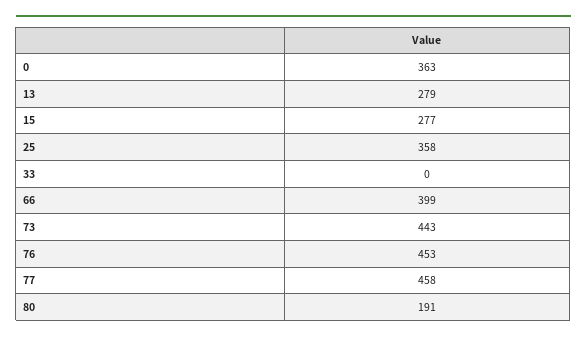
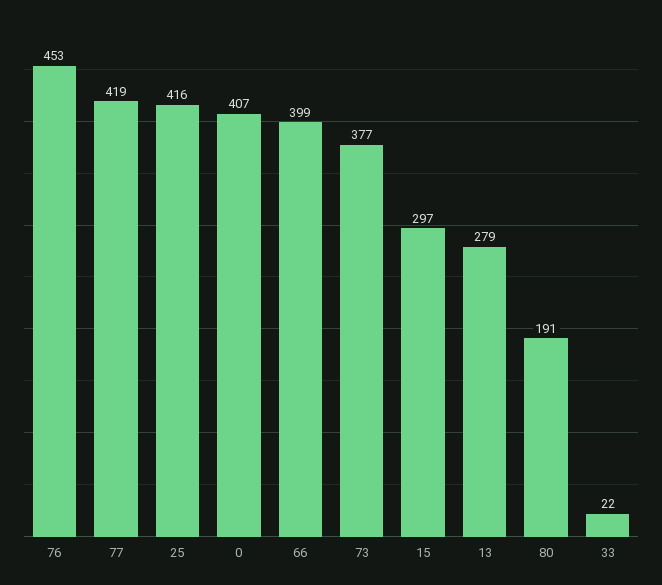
0: 363 -> 407
15: 277 -> 297
25: 358 -> 416
33: 0 -> 22
73: 443 -> 377
77: 458 -> 419

